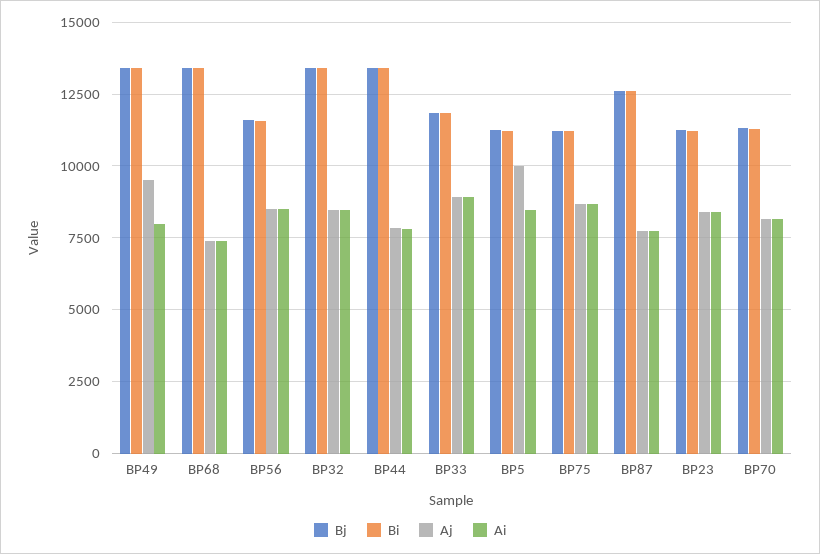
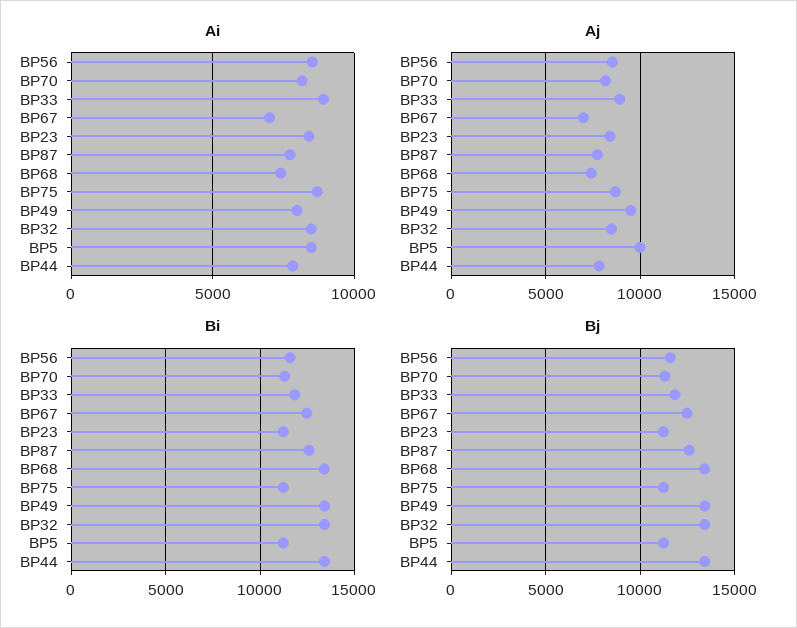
Ai, BP67: none -> 7000
Aj, BP67: none -> 7000
Bi, BP67: none -> 12500
Bj, BP67: none -> 12500

